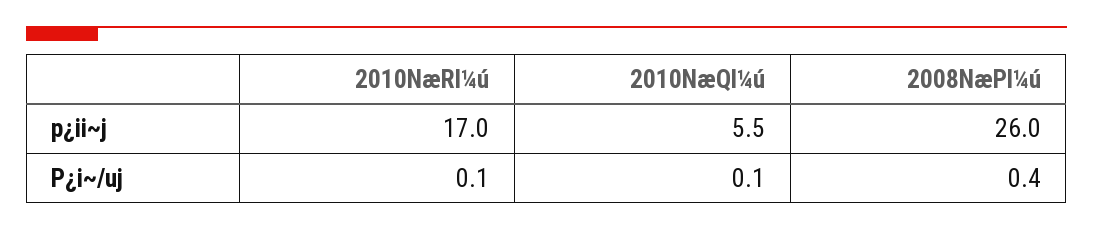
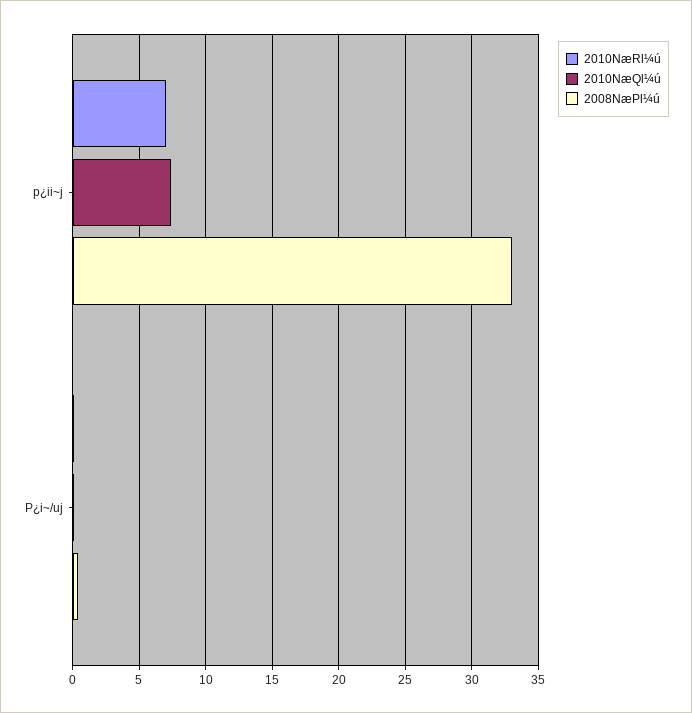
2010NæRl¼ú, p¿ii~j: 17 -> 7
2010NæQl¼ú, p¿ii~j: 5.5 -> 7.5
2008NæPl¼ú, p¿ii~j: 26 -> 33

